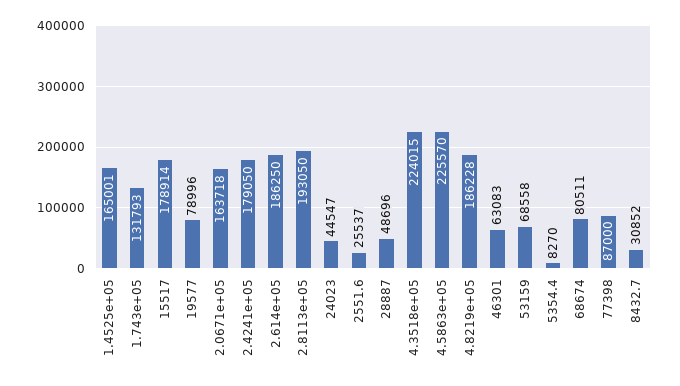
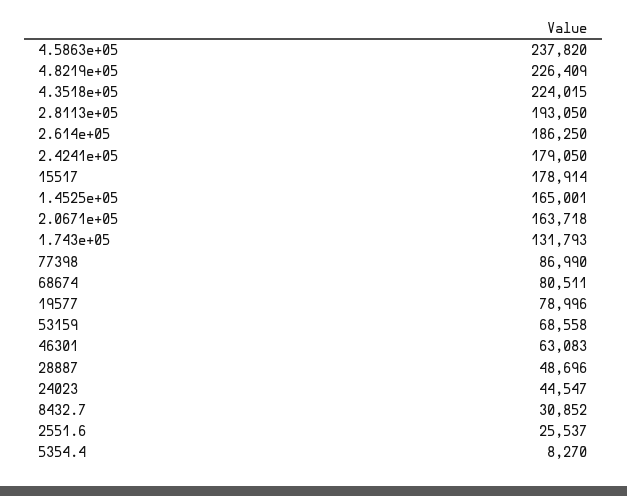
4.5863e+05: 225570 -> 237820
4.8219e+05: 186228 -> 226409
77398: 87000 -> 86990

